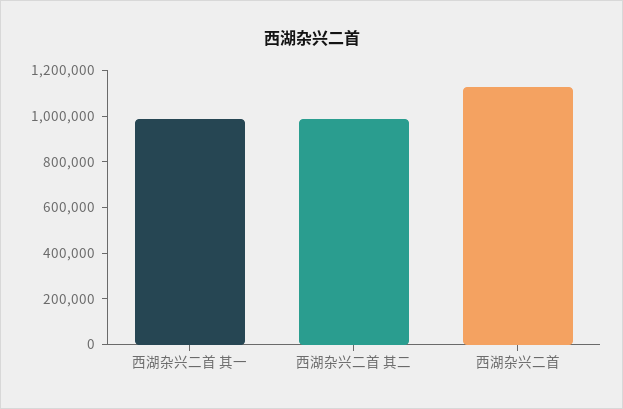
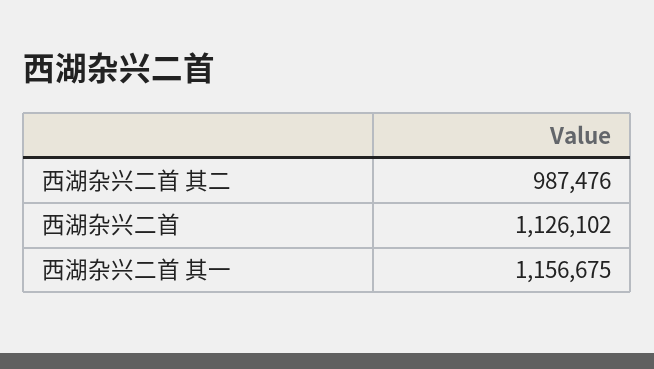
西湖杂兴二首 其一: 1000000 -> 1156675

